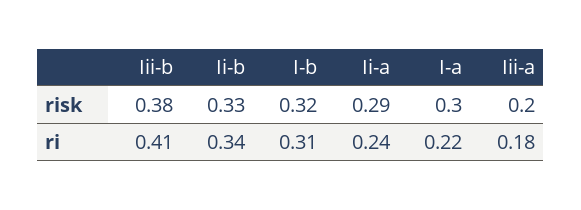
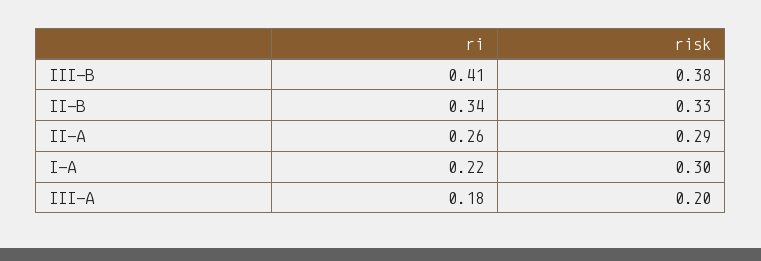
I-b, risk: 0.32 -> none
I-b, ri: 0.31 -> none
Ii-a, ri: 0.24 -> 0.26

